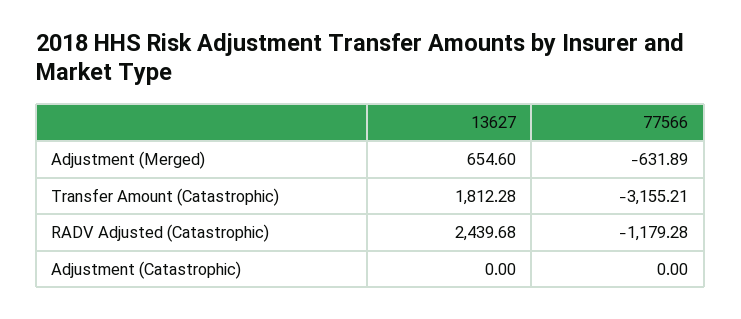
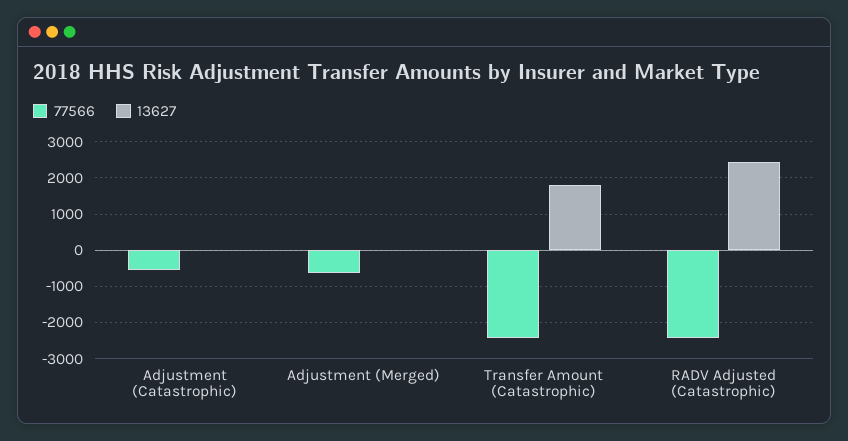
13627, Adjustment (Merged): 654.6 -> 0
77566, Transfer Amount (Catastrophic): -3155.21 -> -2400
77566, RADV Adjusted (Catastrophic): -1179.28 -> -2400
77566, Adjustment (Catastrophic): 0 -> -600

